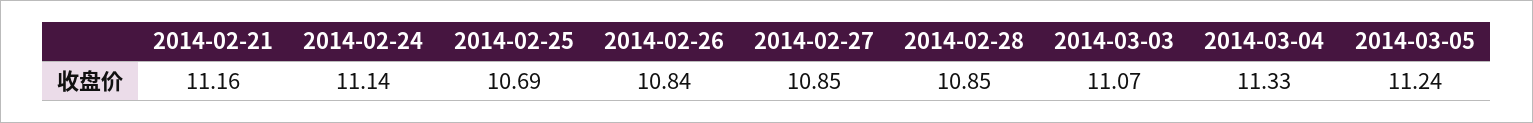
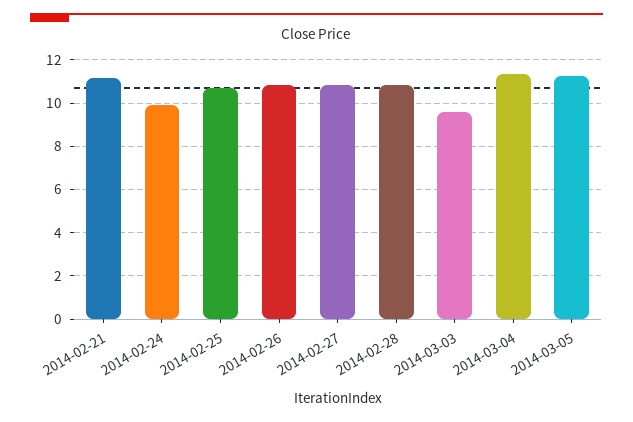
2014-02-24: 11.14 -> 10
2014-03-03: 11.07 -> 9.5

